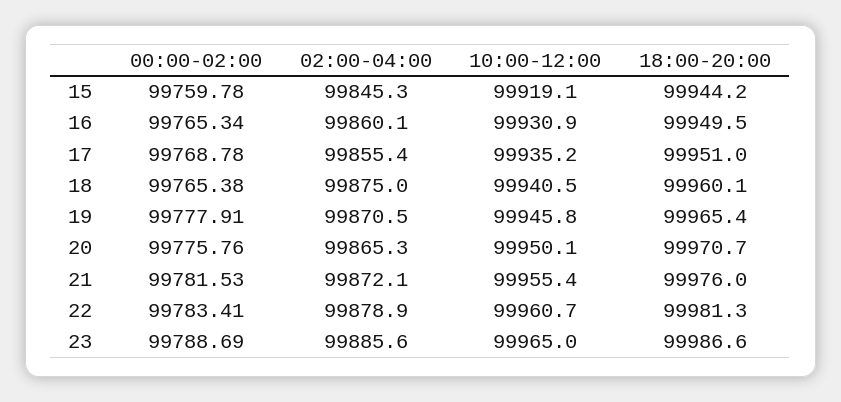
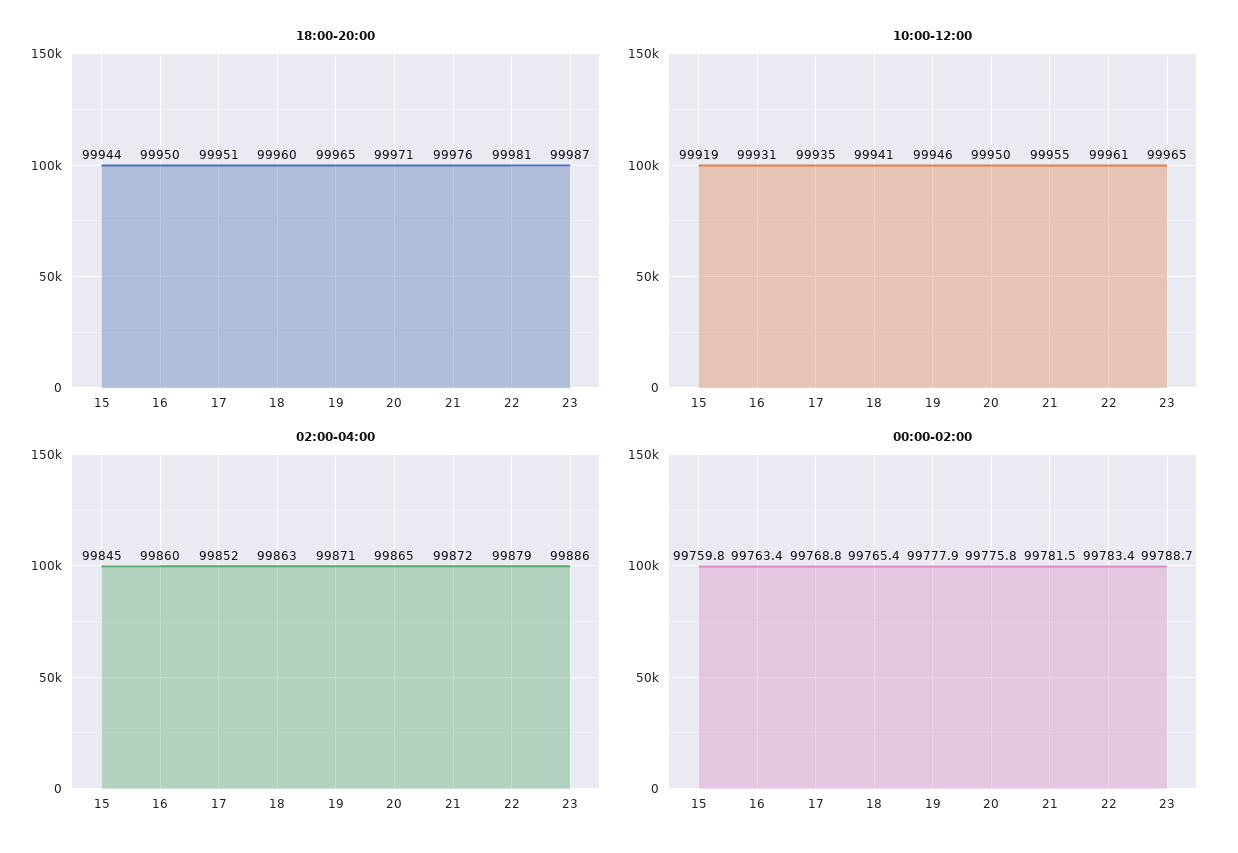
00:00-02:00, 16: 99765.34 -> 99763.4
02:00-04:00, 17: 99855.4 -> 99852
02:00-04:00, 18: 99875 -> 99863

